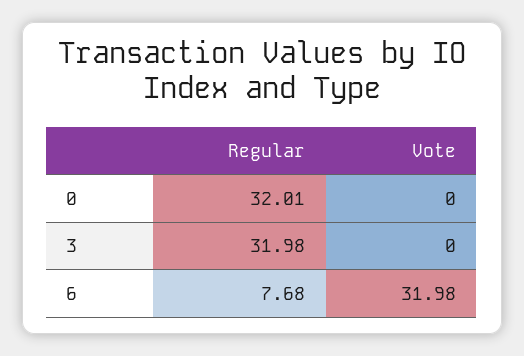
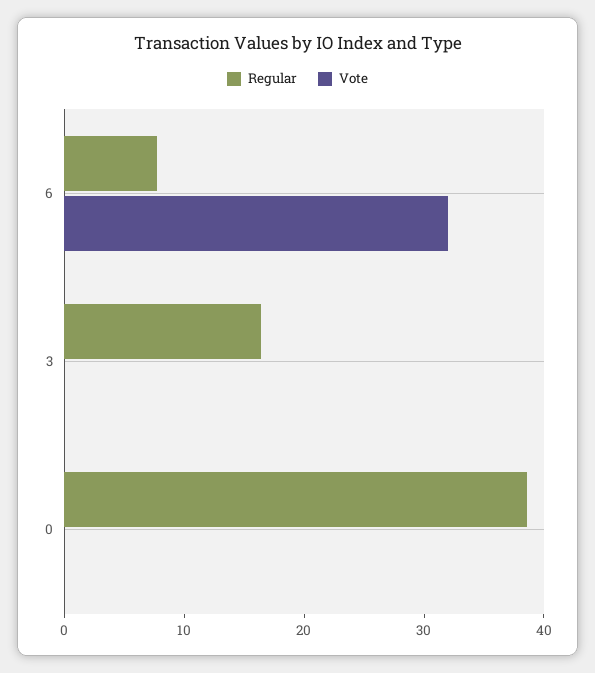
Regular, 0: 32.01 -> 38
Regular, 3: 31.98 -> 16

